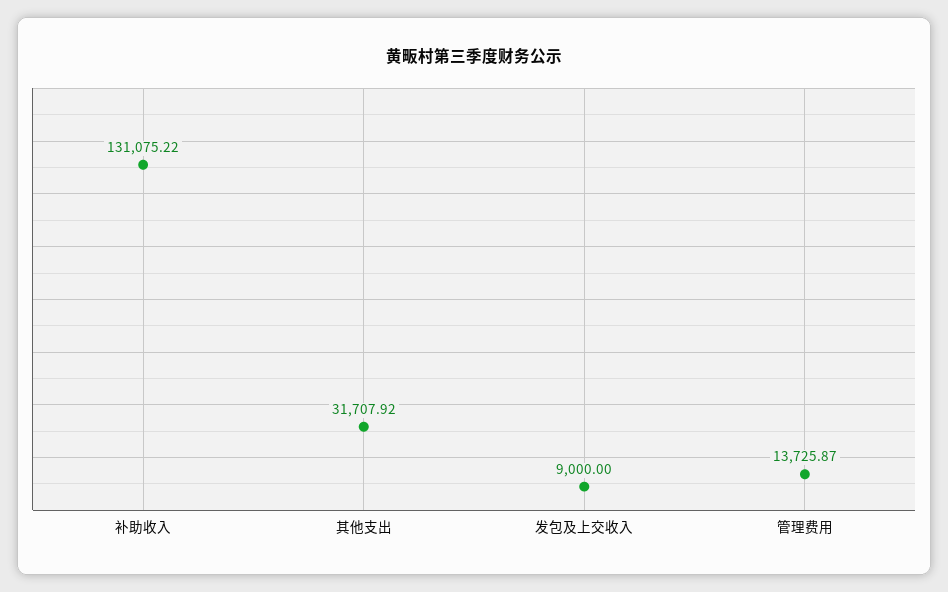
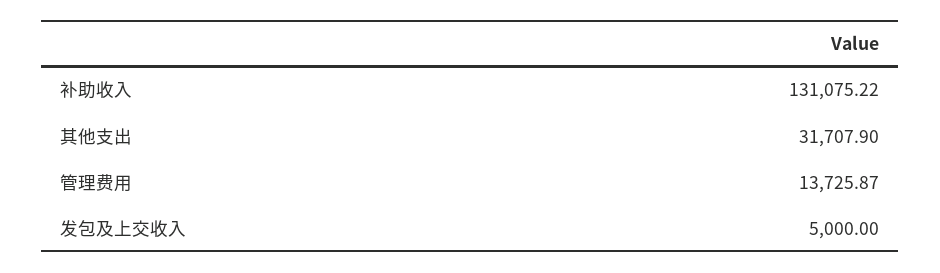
其他支出: 31707.92 -> 31707.9
发包及上交收入: 9000 -> 5000

